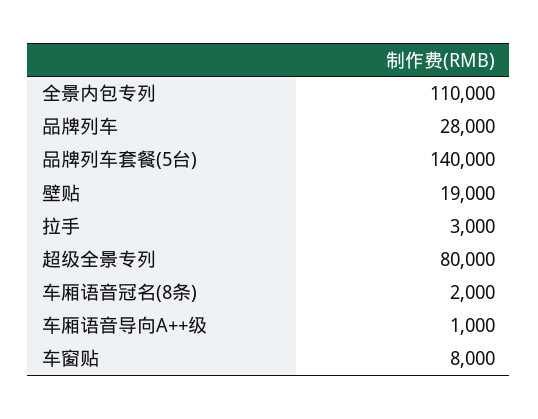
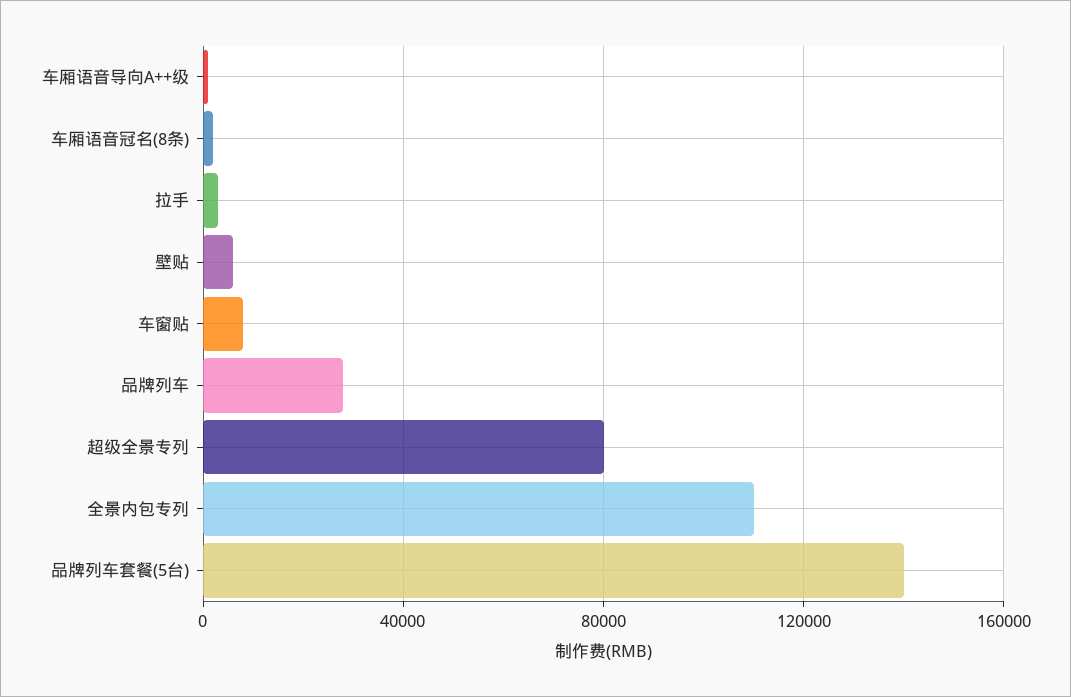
壁贴: 19000 -> 5000

